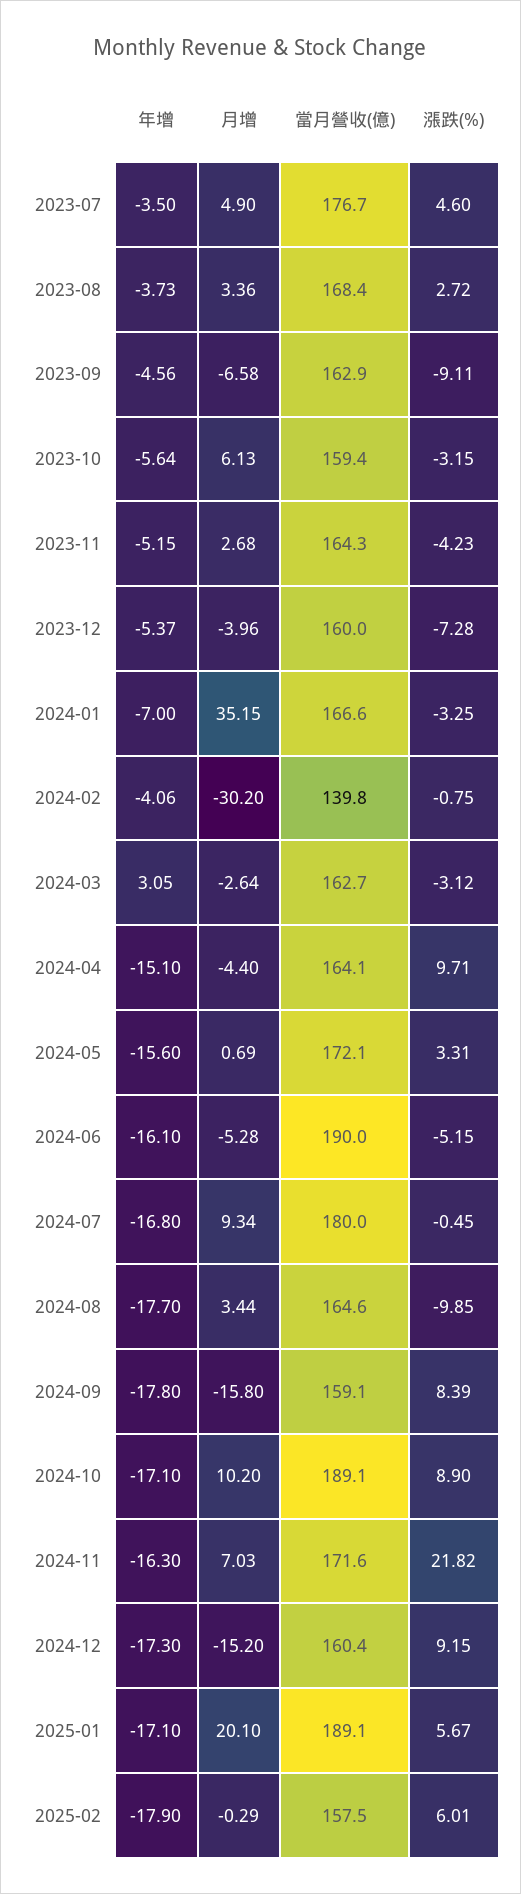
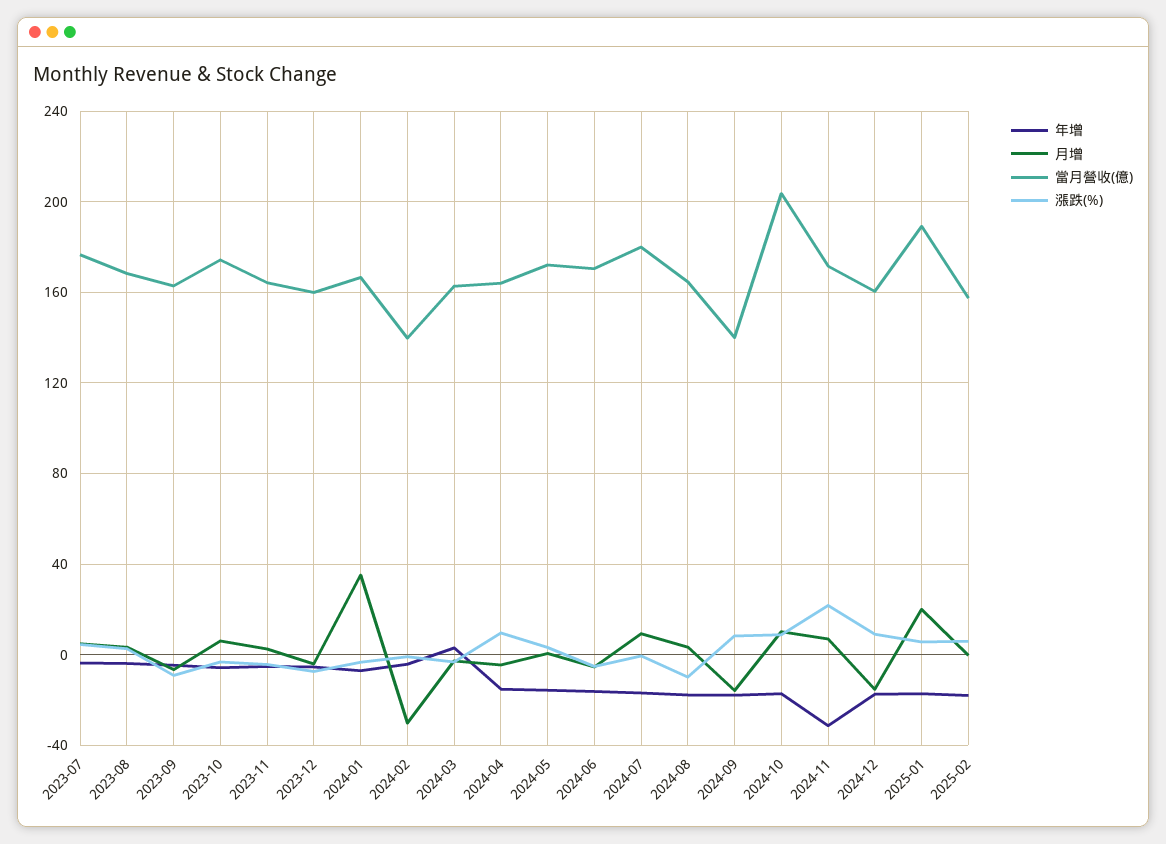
當月營收(億), 2023-10: 159.4 -> 175
當月營收(億), 2024-06: 190 -> 170
當月營收(億), 2024-09: 159.1 -> 140
當月營收(億), 2024-10: 189.1 -> 205
年增, 2024-11: -16.3 -> -30

